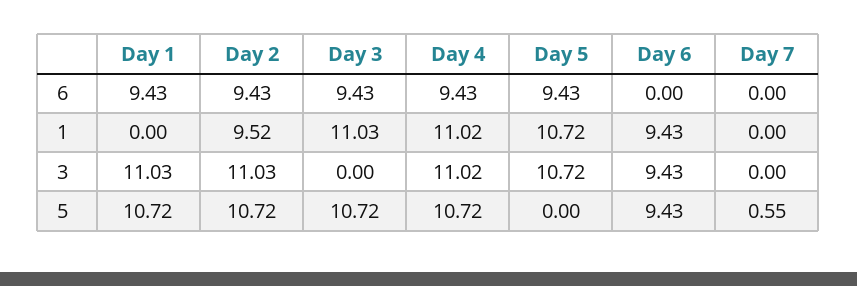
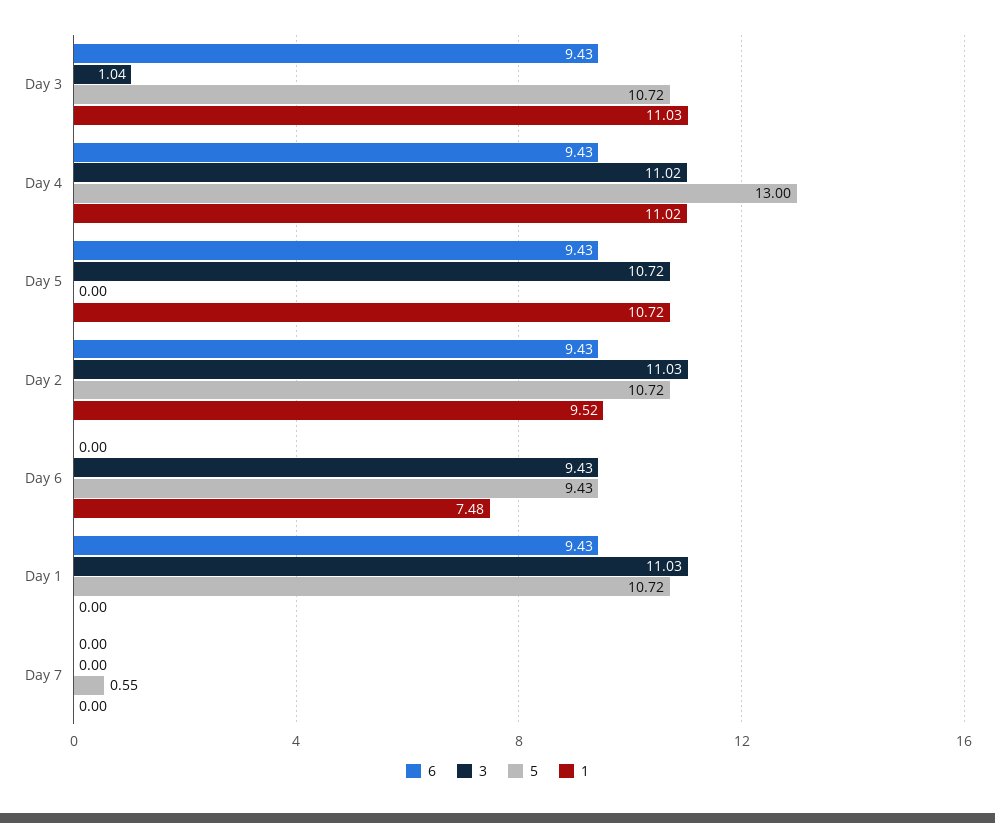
1, Day 6: 9.43 -> 7.48
3, Day 3: 0 -> 1.04
5, Day 4: 10.72 -> 13

